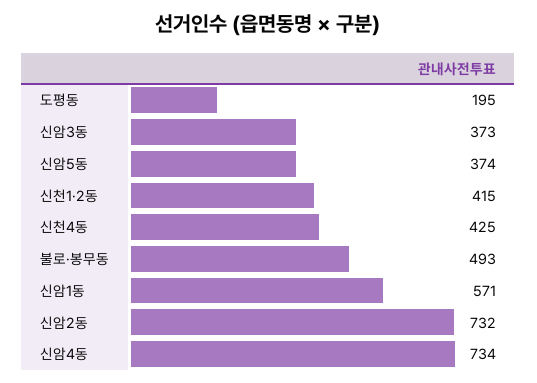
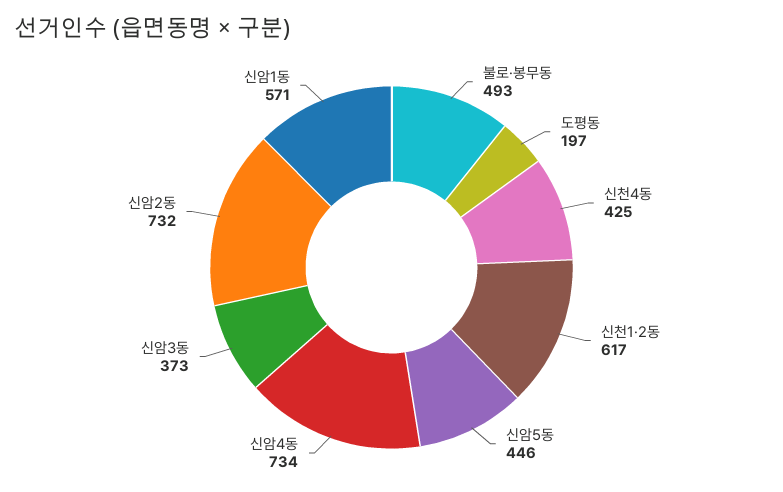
도평동: 195 -> 197
신암5동: 374 -> 446
신천1·2동: 415 -> 617

